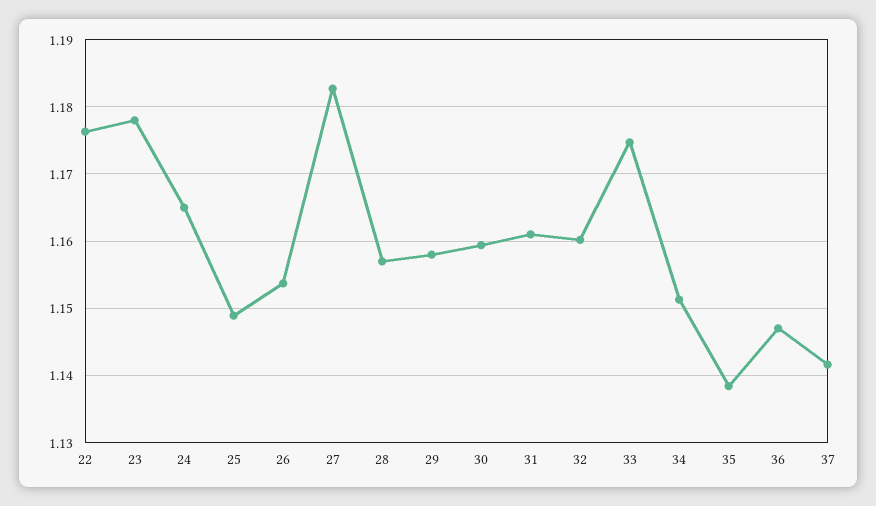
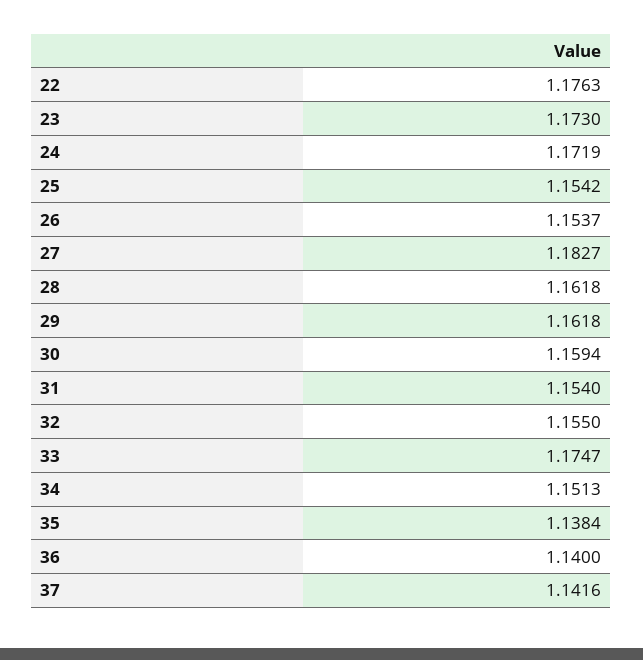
23: 1.178 -> 1.173
24: 1.165 -> 1.1719
25: 1.149 -> 1.1542
28: 1.157 -> 1.1618
29: 1.158 -> 1.1618
31: 1.161 -> 1.154
32: 1.16 -> 1.155
36: 1.147 -> 1.14

